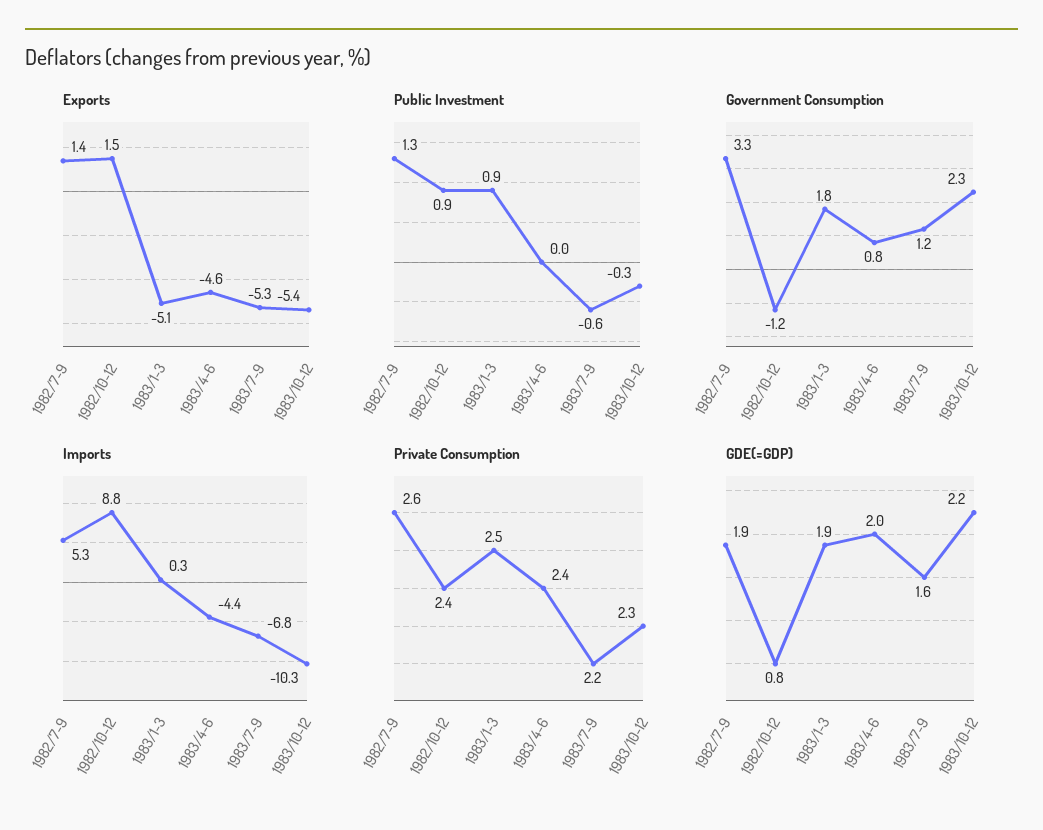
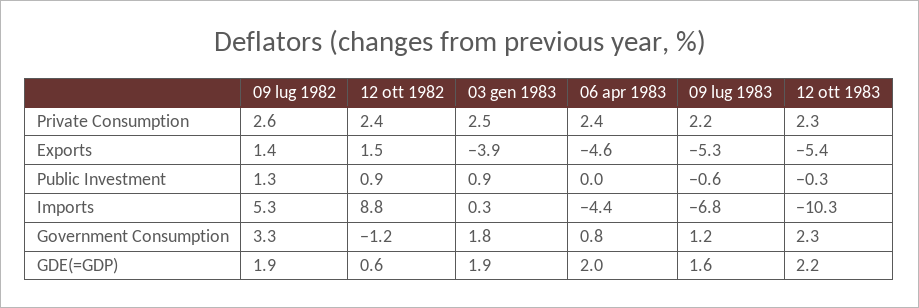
Exports, 1983/1-3: -5.1 -> -3.9
GDE(=GDP), 1982/10-12: 0.8 -> 0.6

